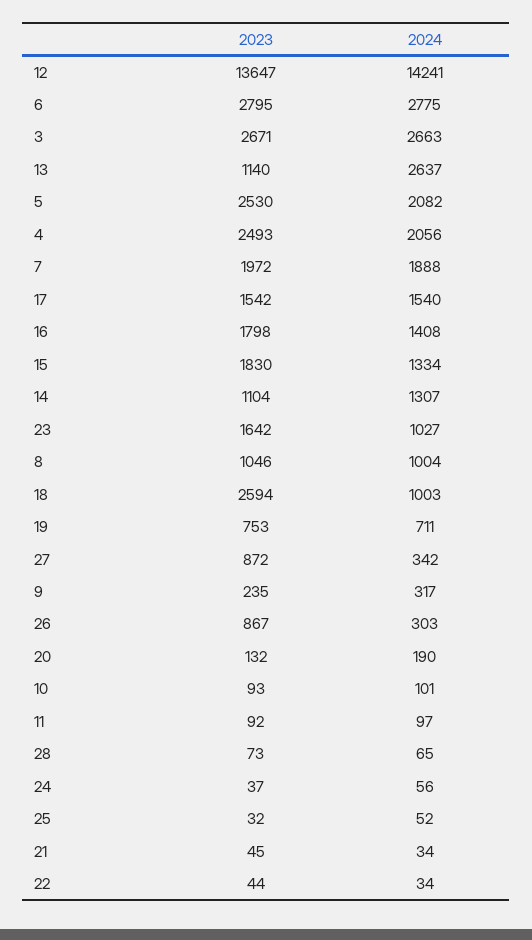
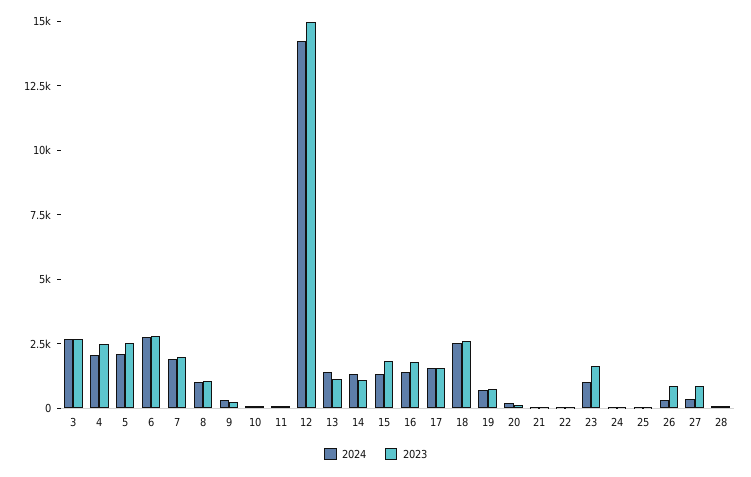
2023, 12: 13647 -> 15000
2024, 13: 2637 -> 1500
2024, 18: 1003 -> 2500

